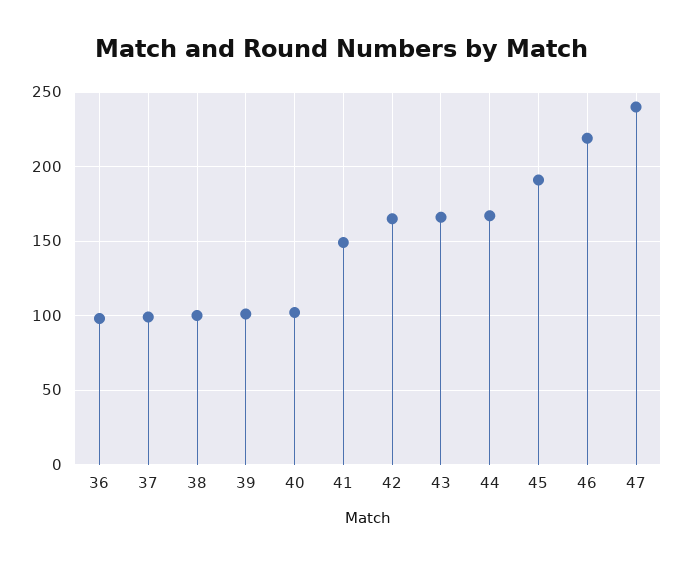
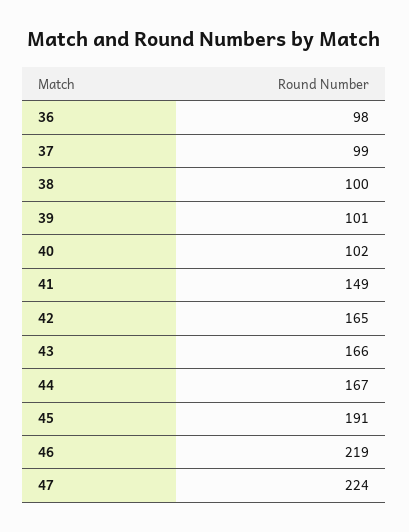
47: 240 -> 224

